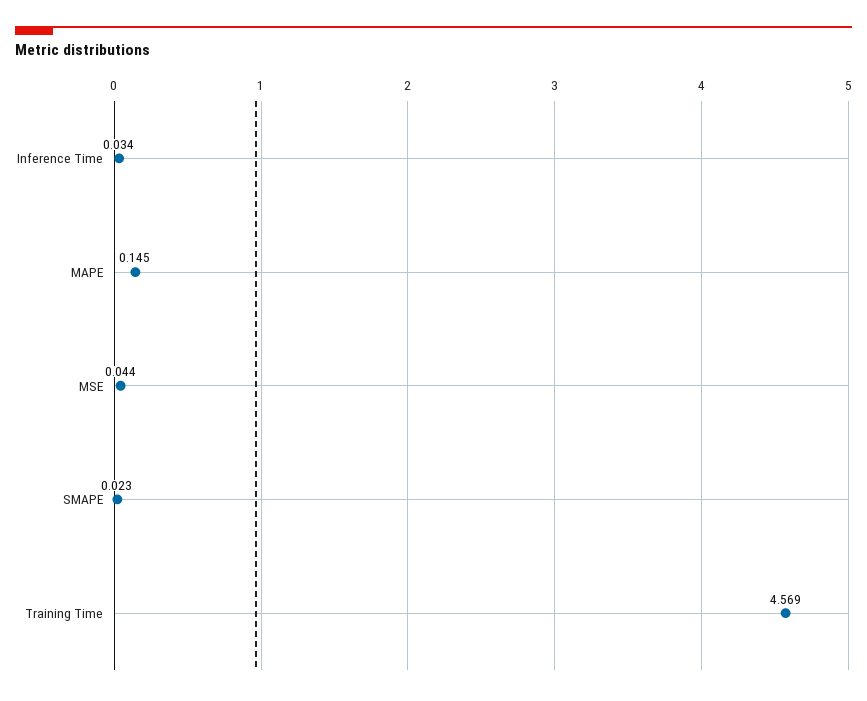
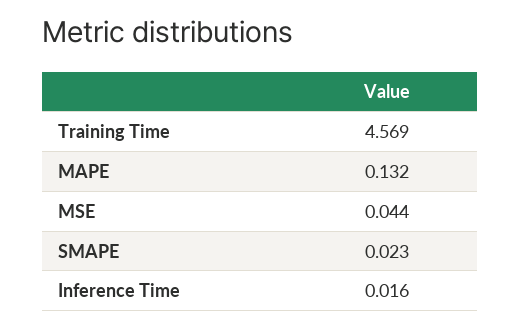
Inference Time: 0.034 -> 0.016
MAPE: 0.145 -> 0.132

